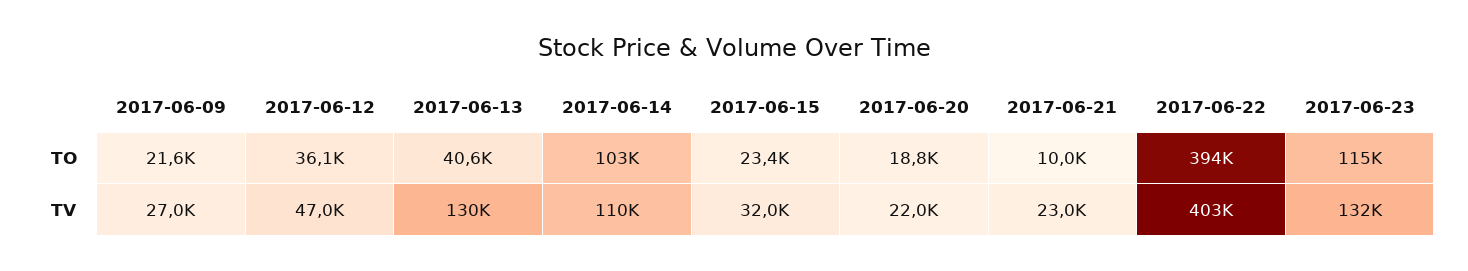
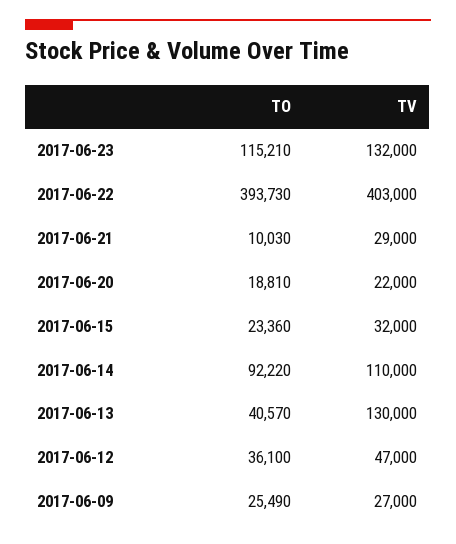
2017-06-09, TO: 21600 -> 25490
2017-06-14, TO: 103000 -> 92220
2017-06-21, TV: 23000 -> 29000

